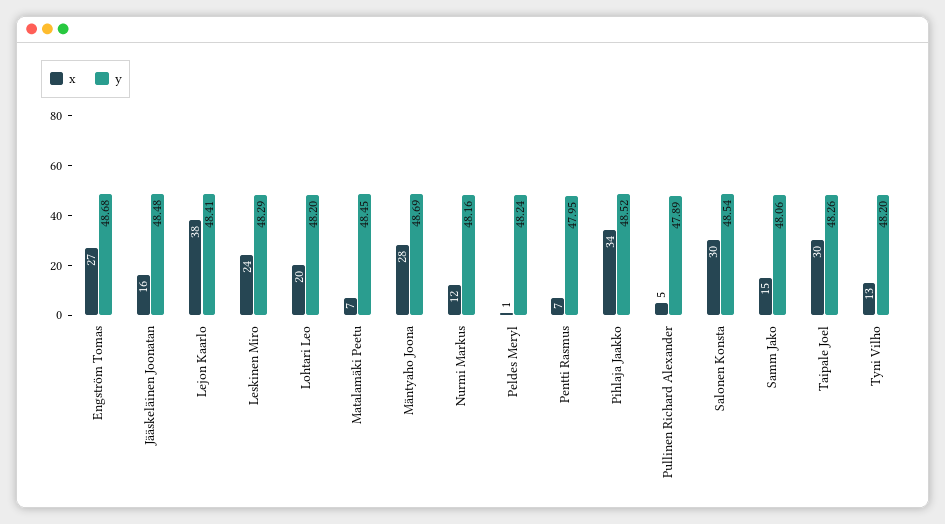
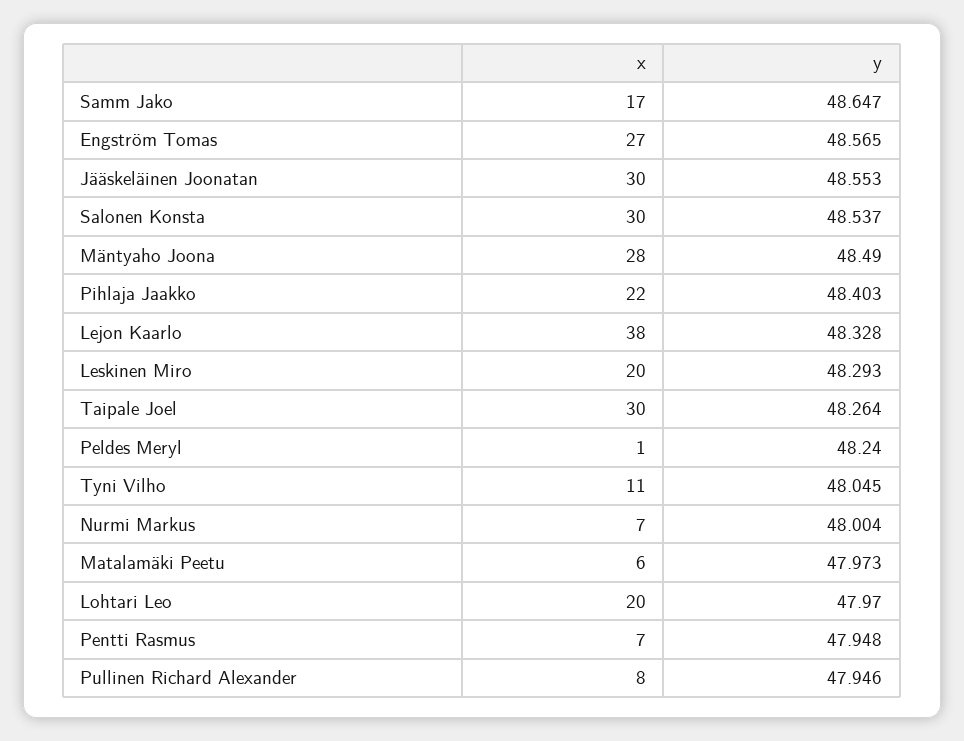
y, Engström Tomas: 48.68 -> 48.565
x, Jääskeläinen Joonatan: 16 -> 30
y, Jääskeläinen Joonatan: 48.48 -> 48.553
y, Lejon Kaarlo: 48.41 -> 48.328
x, Leskinen Miro: 24 -> 20
y, Lohtari Leo: 48.2 -> 47.97
x, Matalamäki Peetu: 7 -> 6
y, Matalamäki Peetu: 48.45 -> 47.973
y, Mäntyaho Joona: 48.69 -> 48.49
x, Nurmi Markus: 12 -> 7
y, Nurmi Markus: 48.16 -> 48.004
x, Pihlaja Jaakko: 34 -> 22
y, Pihlaja Jaakko: 48.52 -> 48.403
x, Pullinen Richard Alexander: 5 -> 8
y, Pullinen Richard Alexander: 47.89 -> 47.946
x, Samm Jako: 15 -> 17
y, Samm Jako: 48.06 -> 48.647
x, Tyni Vilho: 13 -> 11
y, Tyni Vilho: 48.2 -> 48.045

